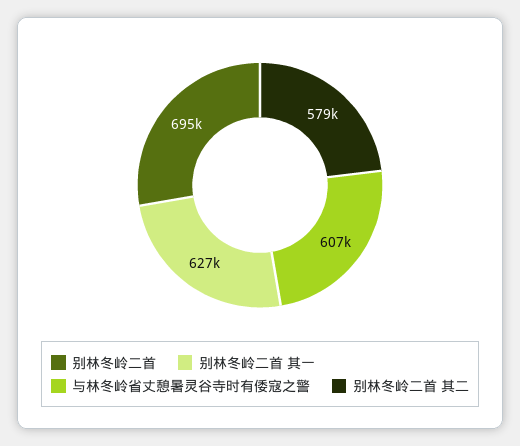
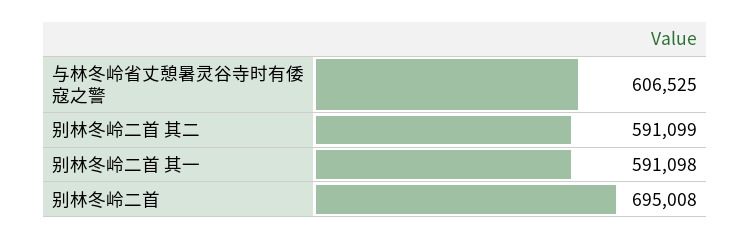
别林冬岭二首 其一: 627000 -> 591098
别林冬岭二首 其二: 579000 -> 591099

